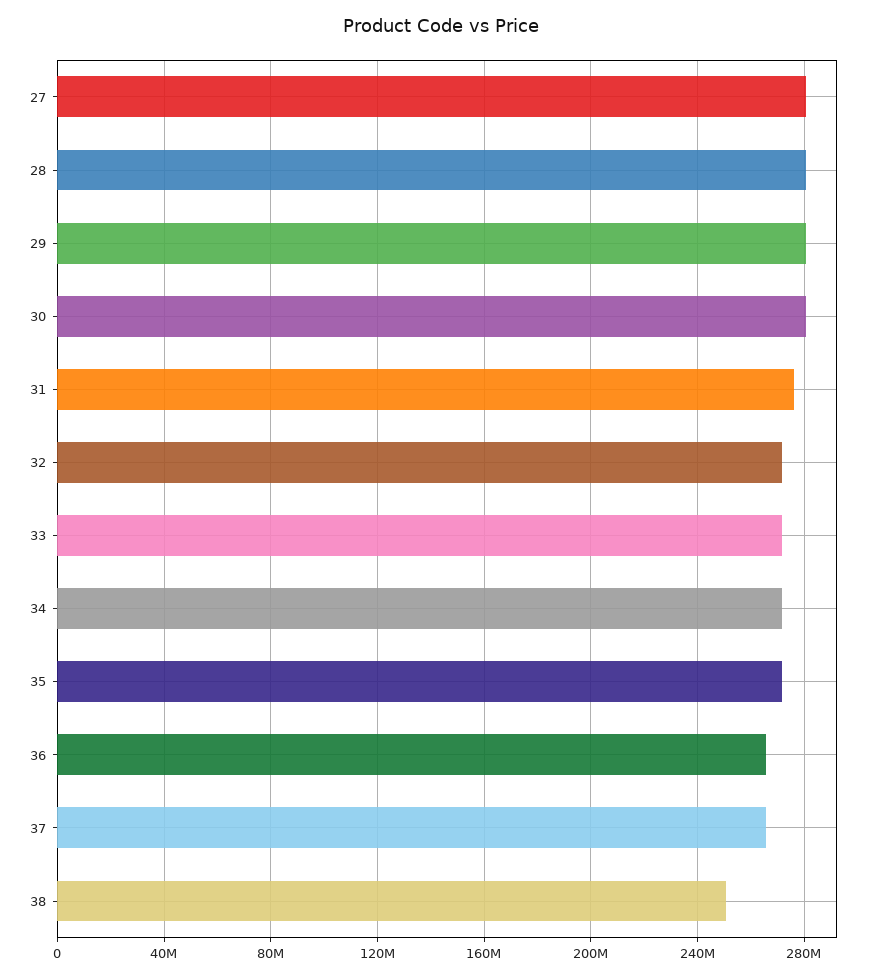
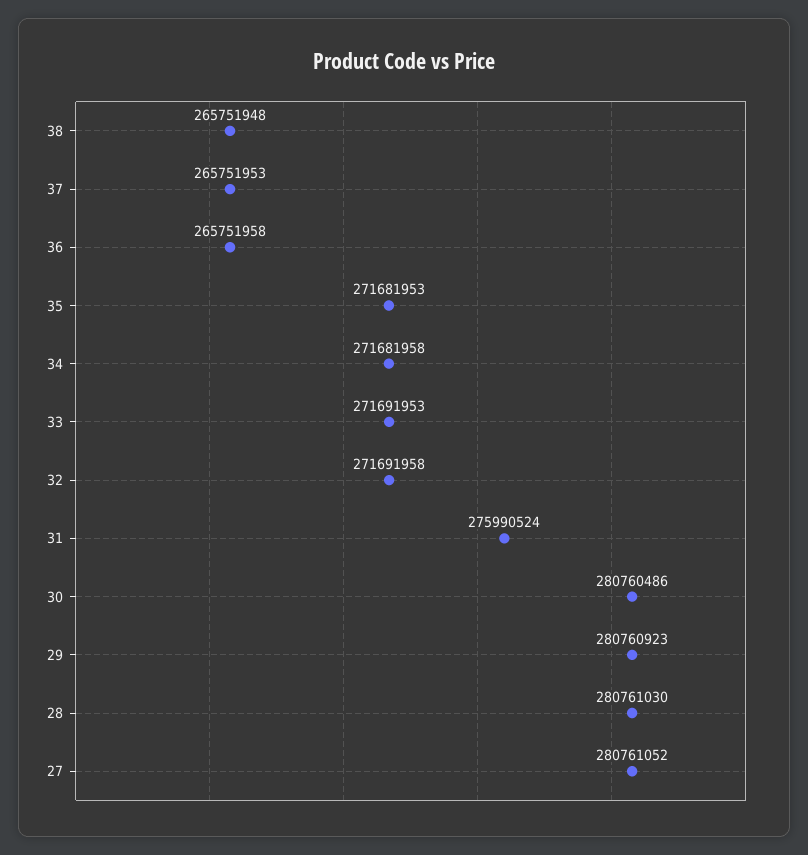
38: 250000000 -> 265751948

